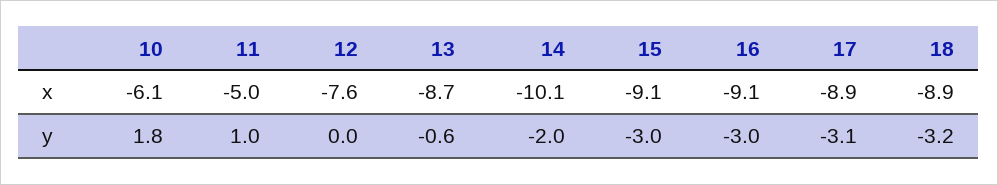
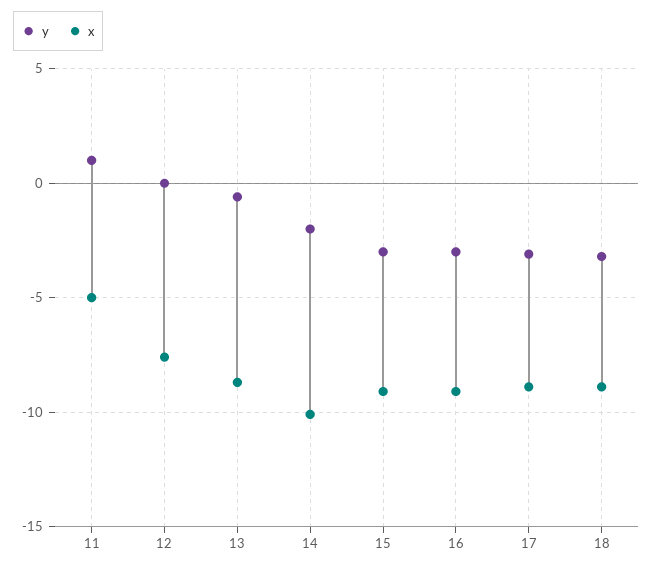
x, 10: -6.1 -> none
y, 10: 1.8 -> none

